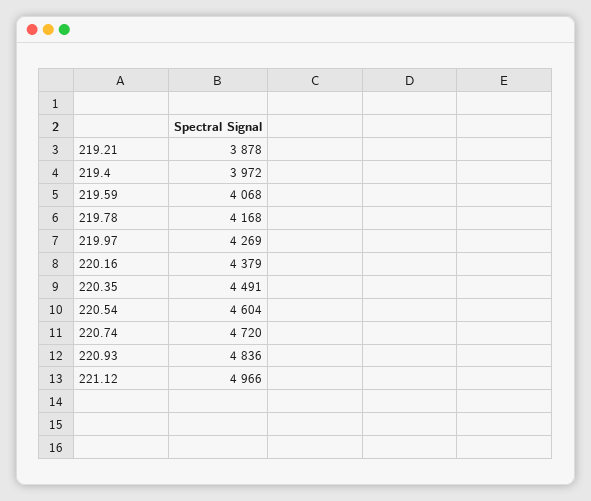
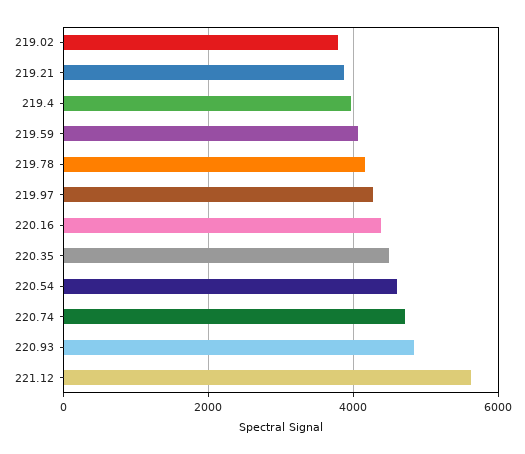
221.12: 4966 -> 5600
219.02: none -> 3800

